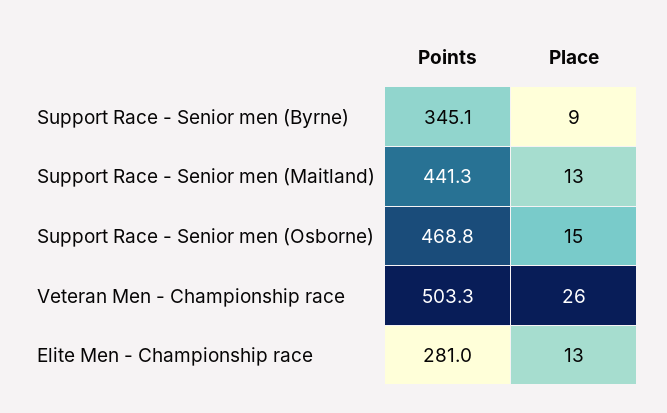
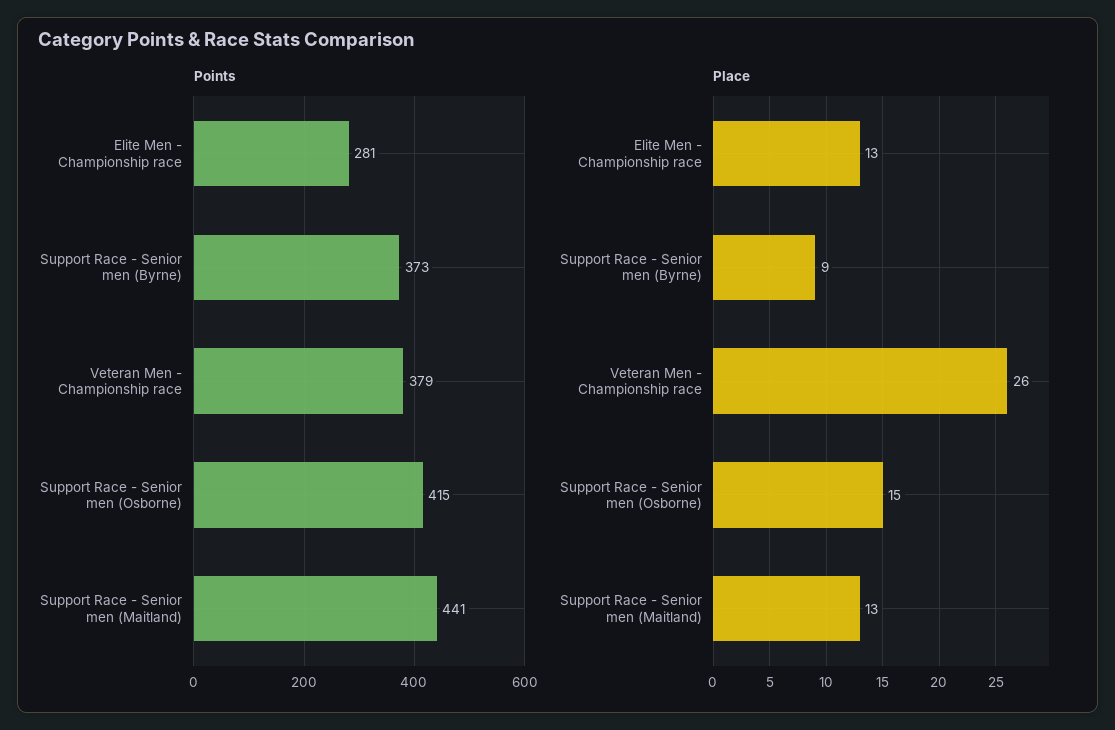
Points, Support Race - Senior men (Byrne): 345.1 -> 373
Points, Support Race - Senior men (Osborne): 468.8 -> 415
Points, Veteran Men - Championship race: 503.3 -> 379

